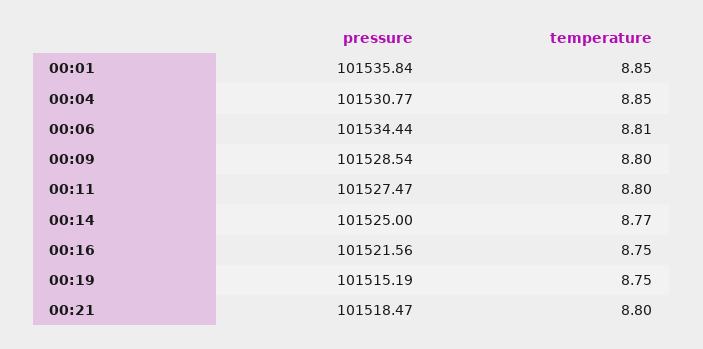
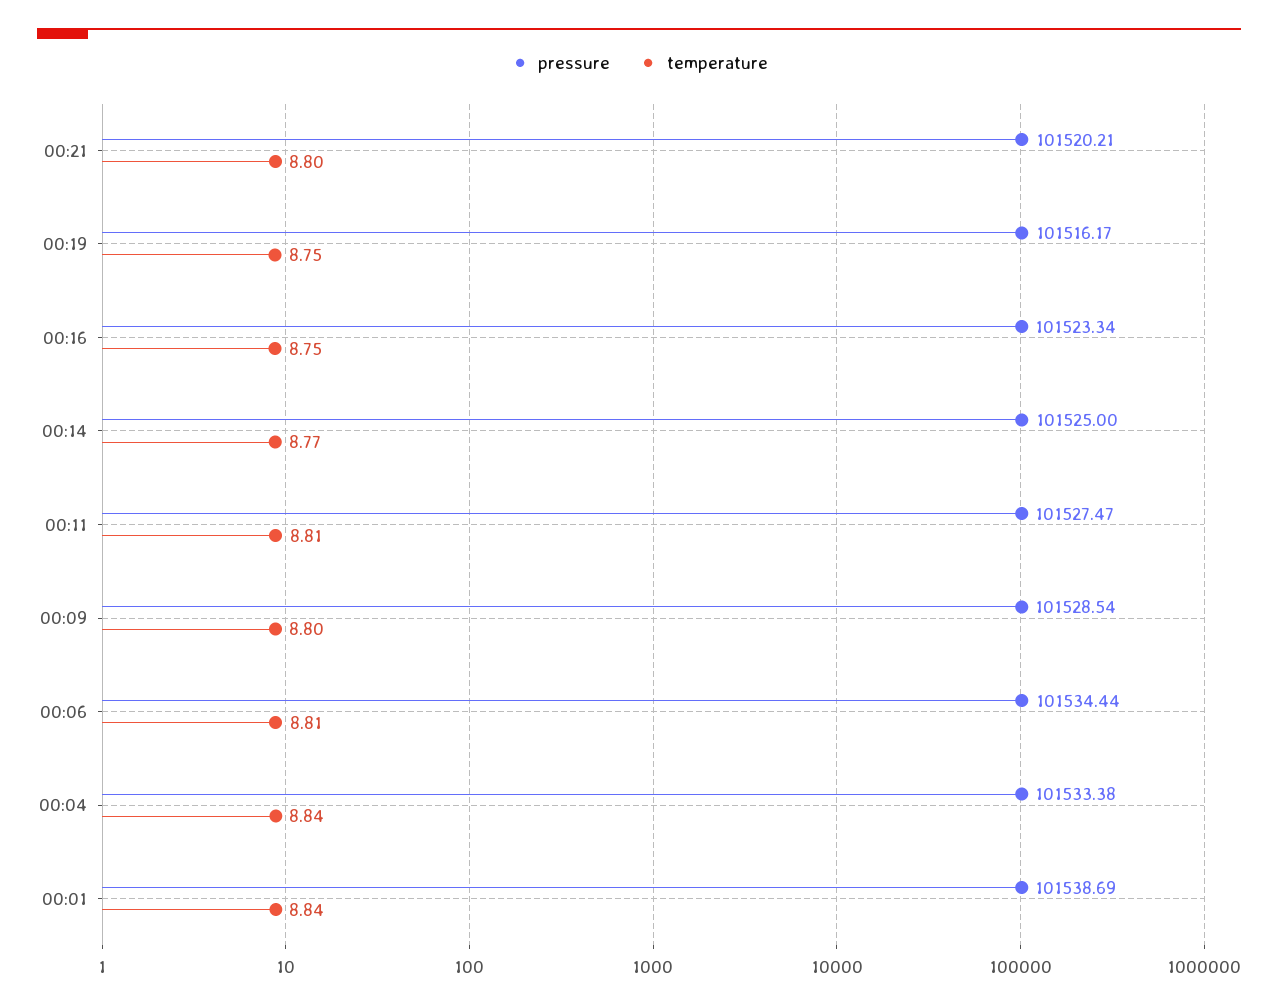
pressure, 00:01: 101535.84 -> 101538.69
temperature, 00:01: 8.85 -> 8.84
pressure, 00:04: 101530.77 -> 101533.38
temperature, 00:04: 8.85 -> 8.84
temperature, 00:11: 8.8 -> 8.81
pressure, 00:16: 101521.56 -> 101523.34
pressure, 00:19: 101515.19 -> 101516.17
pressure, 00:21: 101518.47 -> 101520.21

